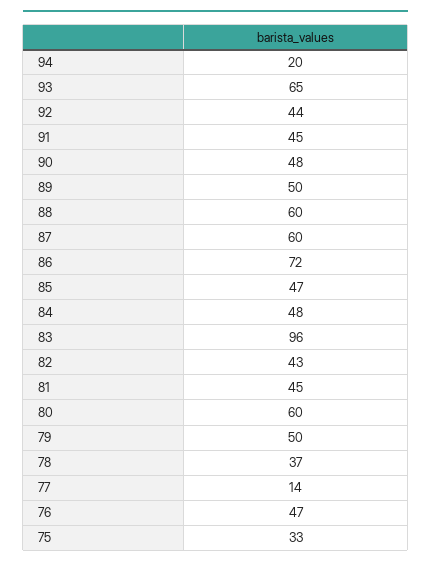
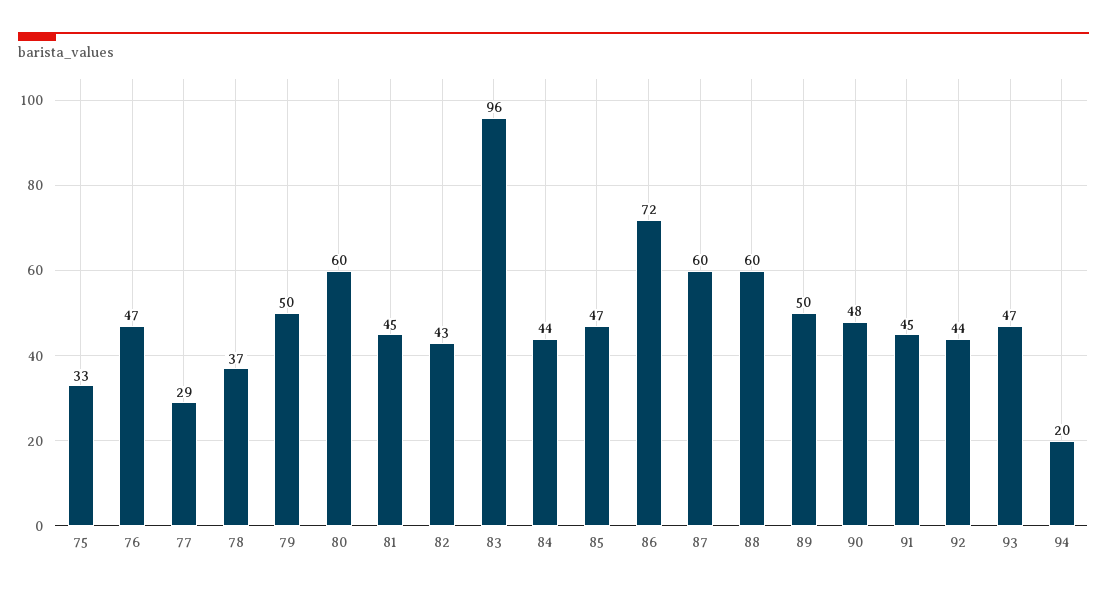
93: 65 -> 47
84: 48 -> 44
77: 14 -> 29

